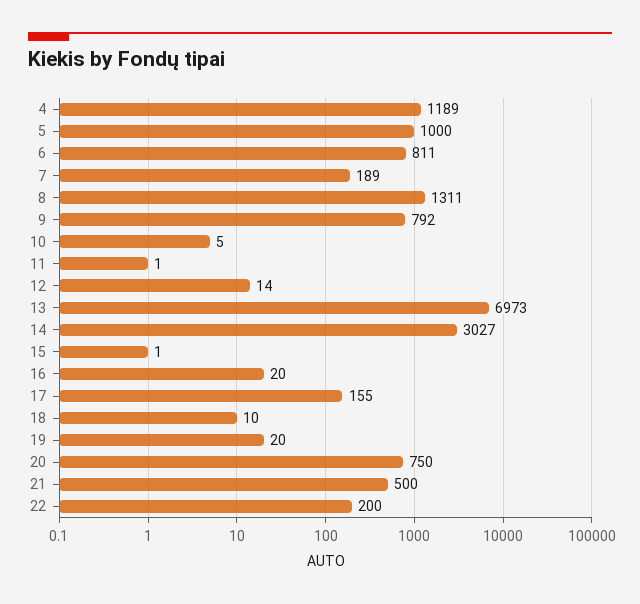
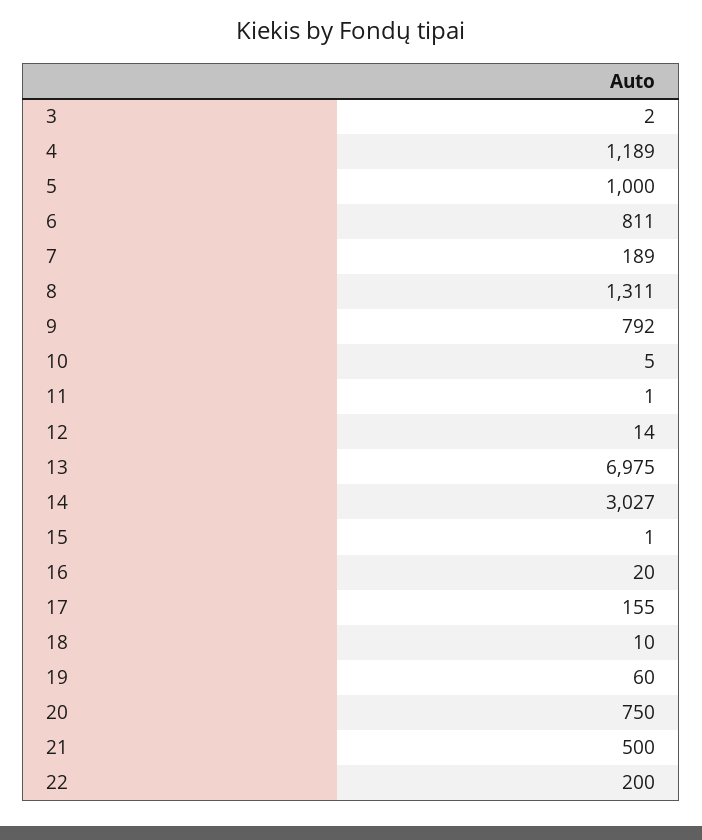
13: 6973 -> 6975
19: 20 -> 60
3: none -> 2

